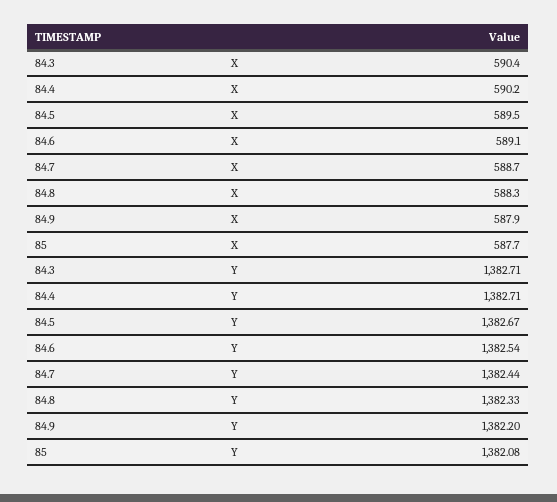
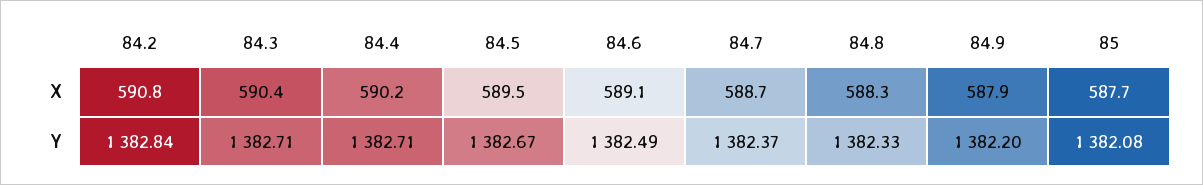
84.6, Y: 1382.54 -> 1382.49
84.7, Y: 1382.44 -> 1382.37
84.2, X: none -> 590.8
84.2, Y: none -> 1382.84

